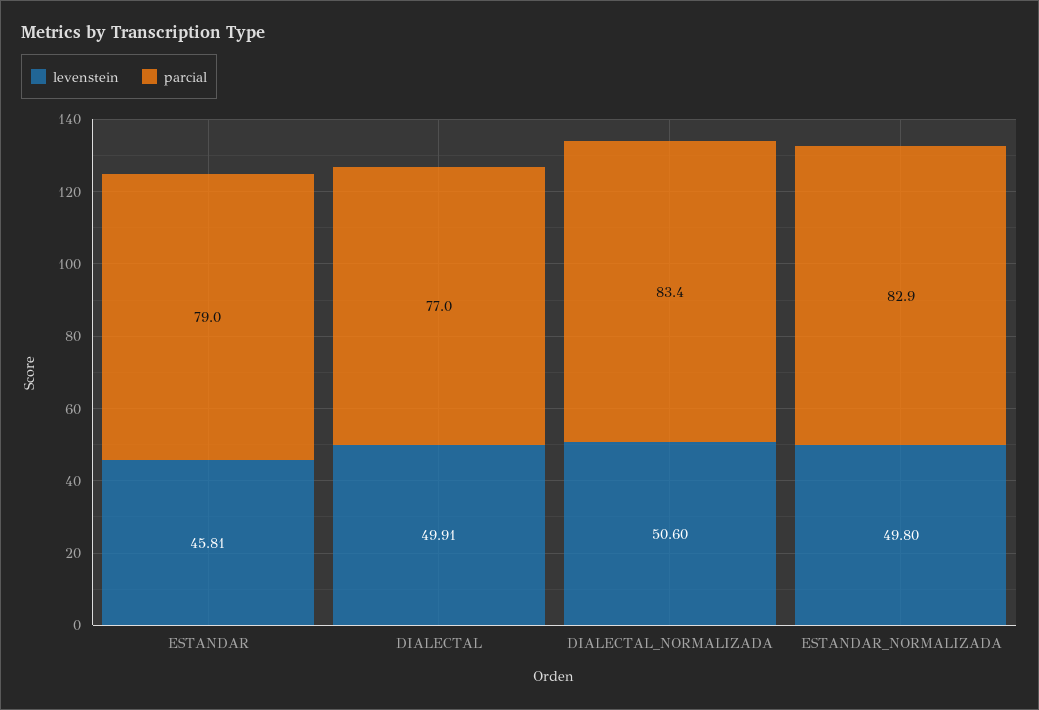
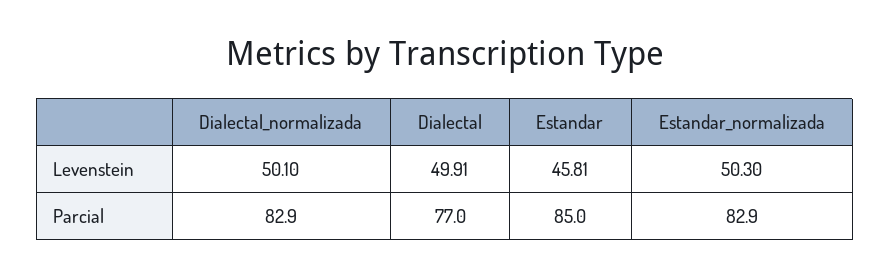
parcial, ESTANDAR: 79 -> 85
levenstein, DIALECTAL_NORMALIZADA: 50.6 -> 50.1
parcial, DIALECTAL_NORMALIZADA: 83.4 -> 82.9
levenstein, ESTANDAR_NORMALIZADA: 49.8 -> 50.3

